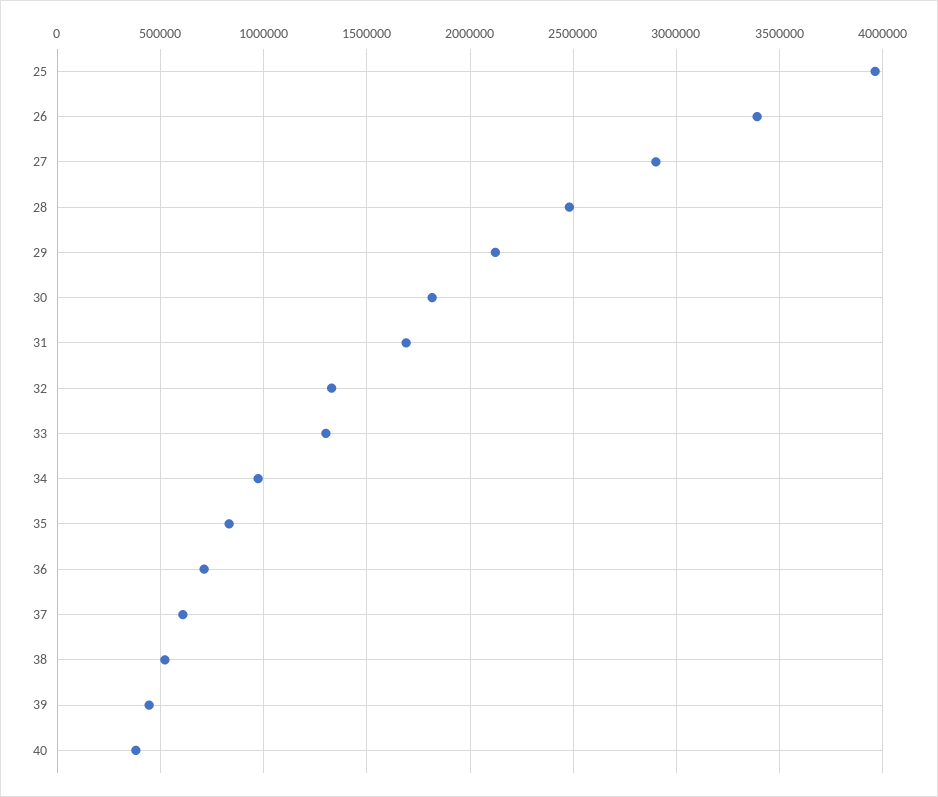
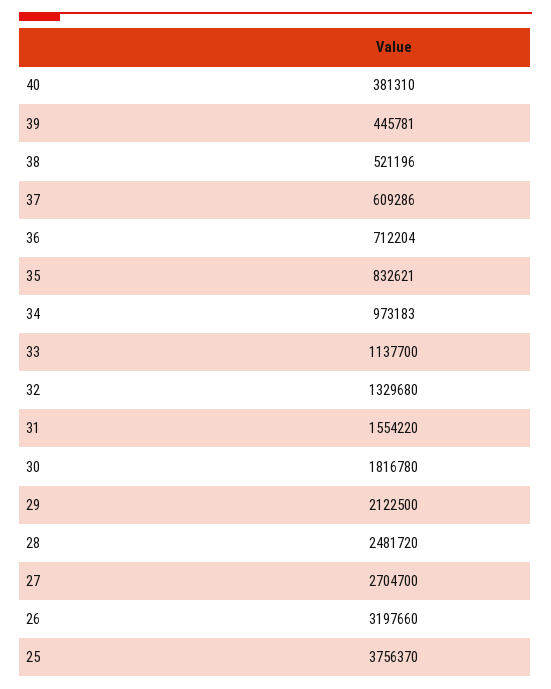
25: 3950000 -> 3756370
26: 3400000 -> 3197660
27: 2900000 -> 2704700
31: 1700000 -> 1554220
33: 1300000 -> 1137700

